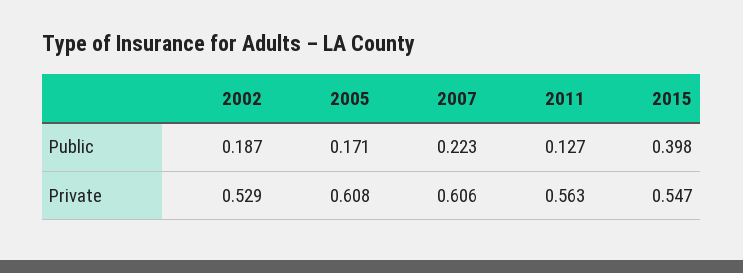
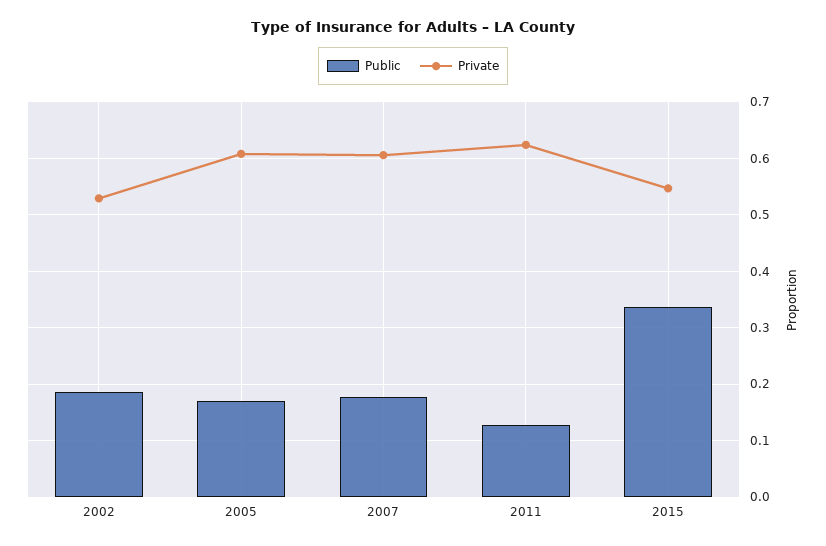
Public, 2007: 0.223 -> 0.18
Public, 2015: 0.398 -> 0.34
Private, 2011: 0.563 -> 0.62

